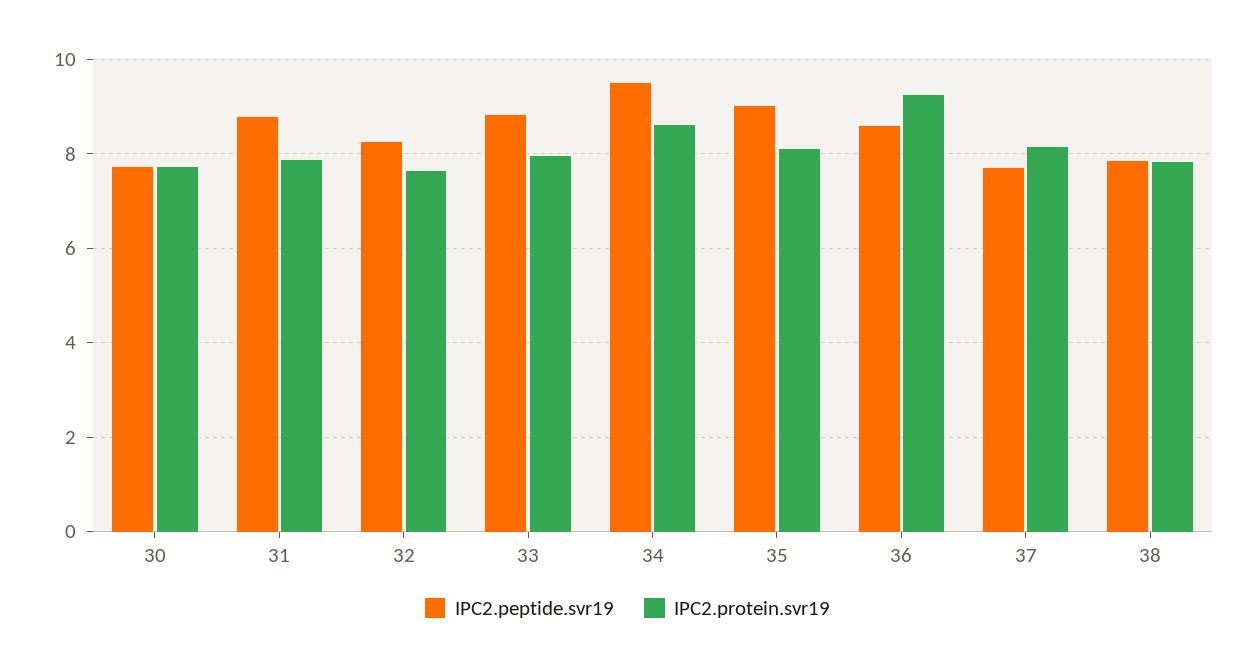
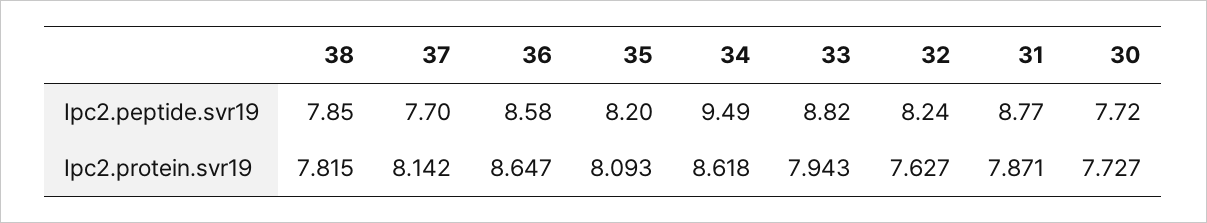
IPC2.peptide.svr19, 35: 9 -> 8.2
IPC2.protein.svr19, 36: 9.2 -> 8.647

